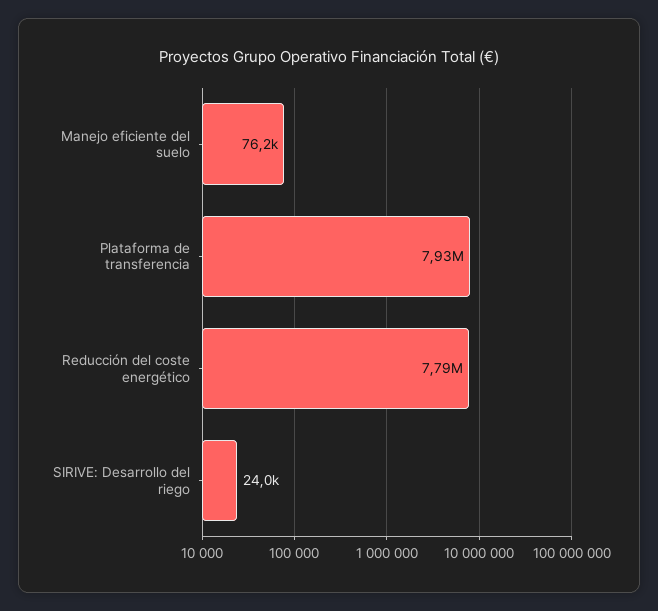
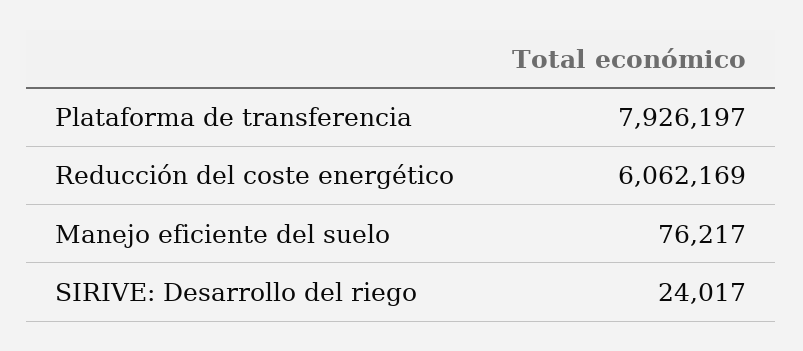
Reducción del coste energético: 7790000 -> 6062169

